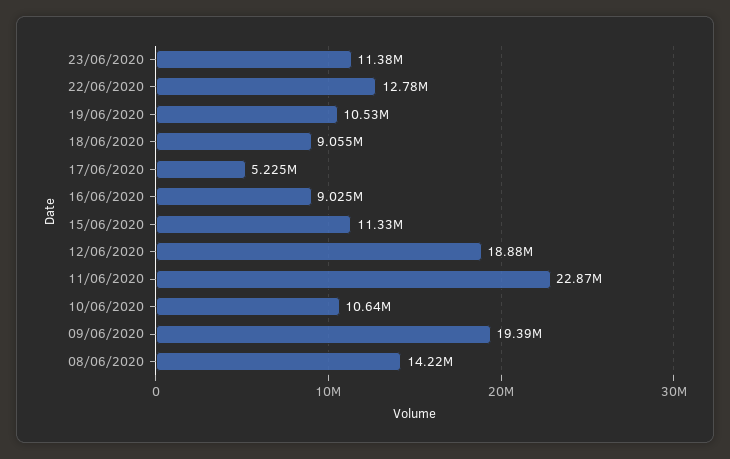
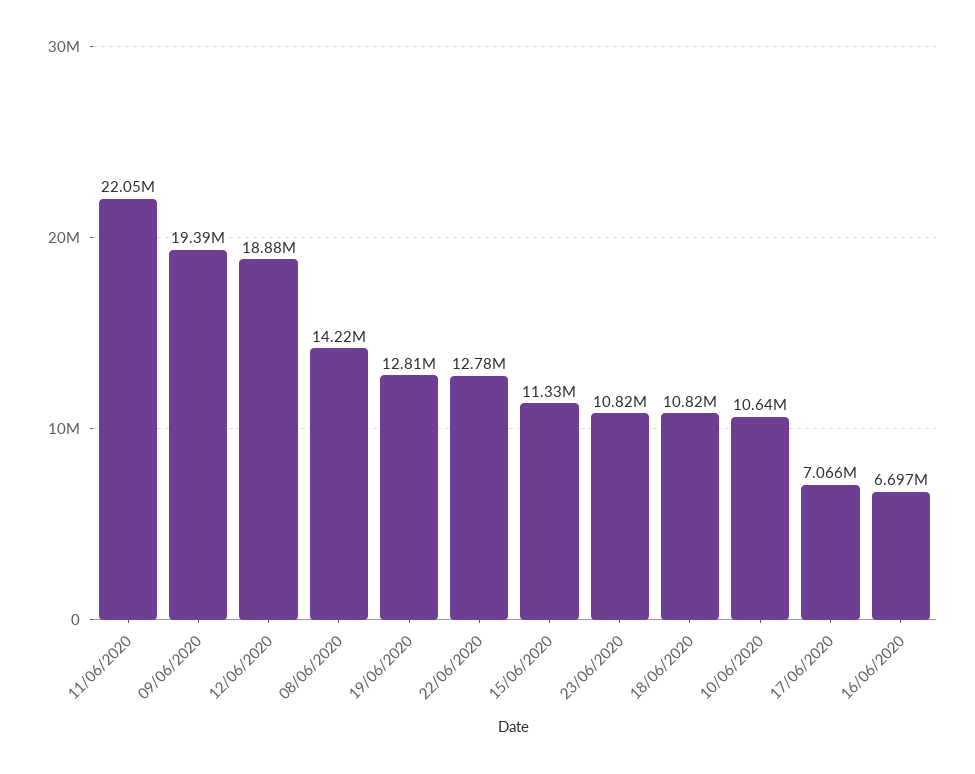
23/06/2020: 11380000 -> 10820000
19/06/2020: 10530000 -> 12810000
18/06/2020: 9055000 -> 10820000
17/06/2020: 5225000 -> 7066000
16/06/2020: 9025000 -> 6697000
11/06/2020: 22870000 -> 22050000

